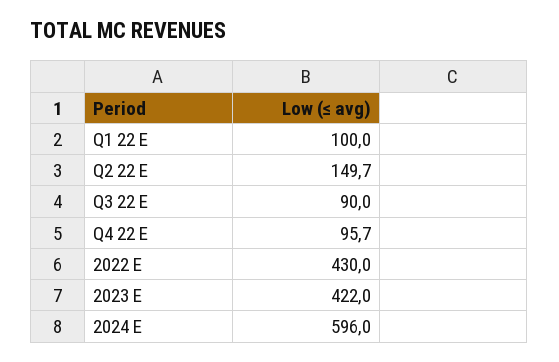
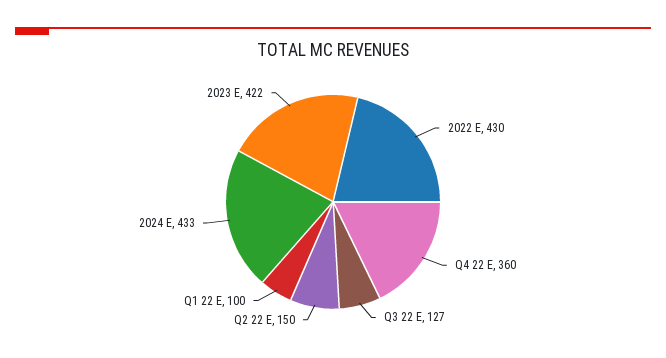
Q3 22 E: 90 -> 127
Q4 22 E: 95.7 -> 360
2024 E: 596 -> 433

